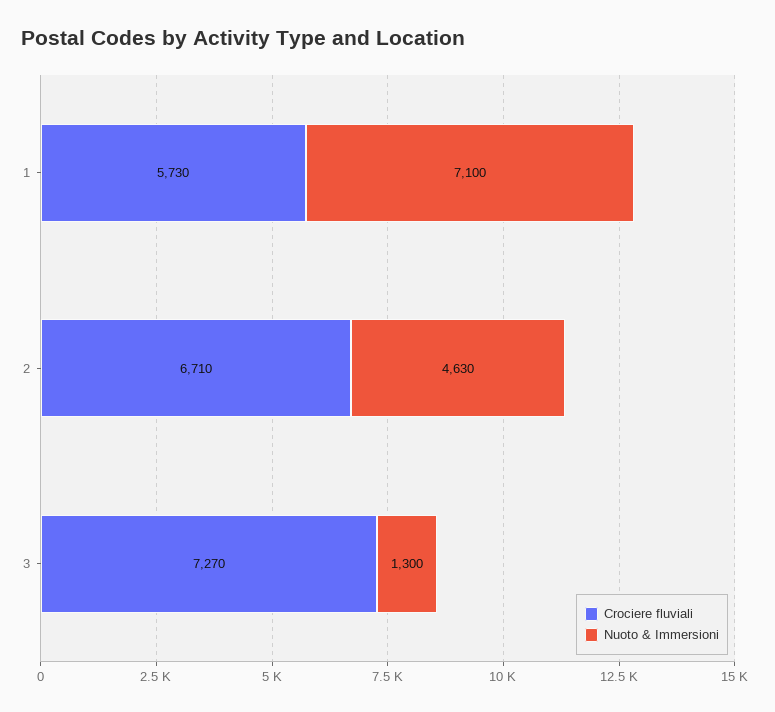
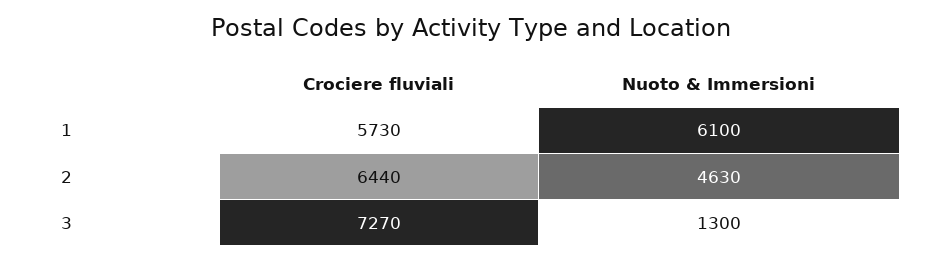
Nuoto & Immersioni, 1: 7100 -> 6100
Crociere fluviali, 2: 6710 -> 6440

